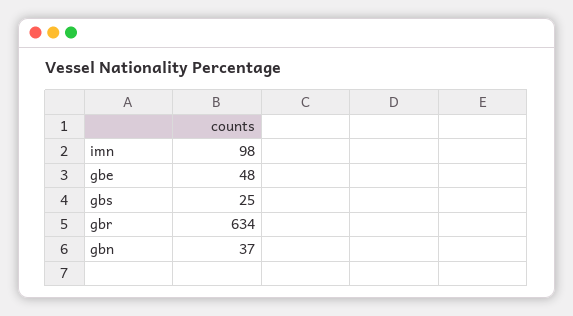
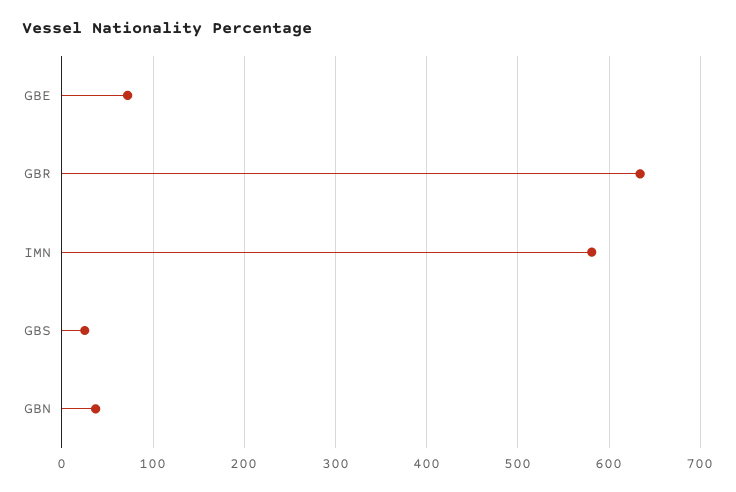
imn: 98 -> 580
gbe: 48 -> 70

